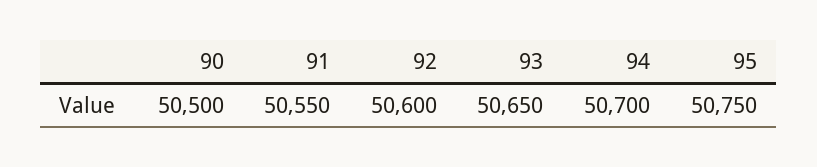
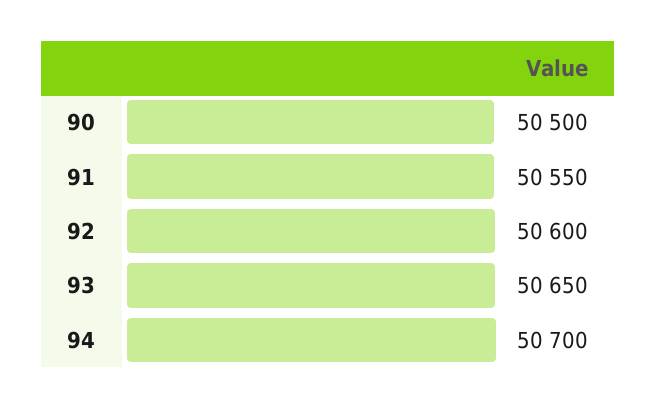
95: 50750 -> none

